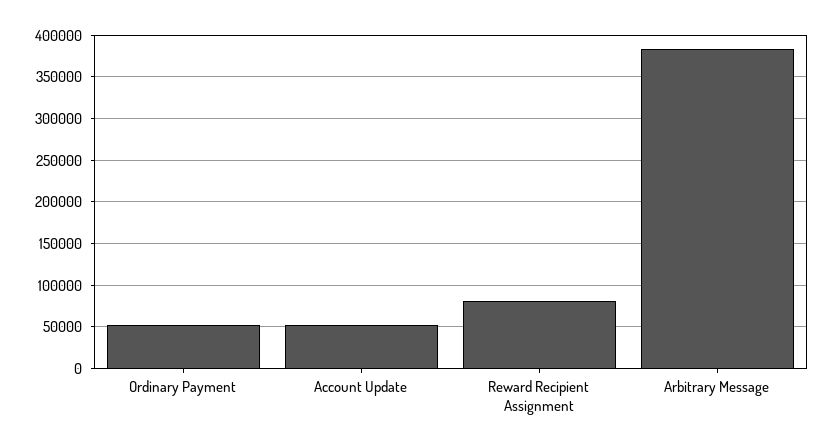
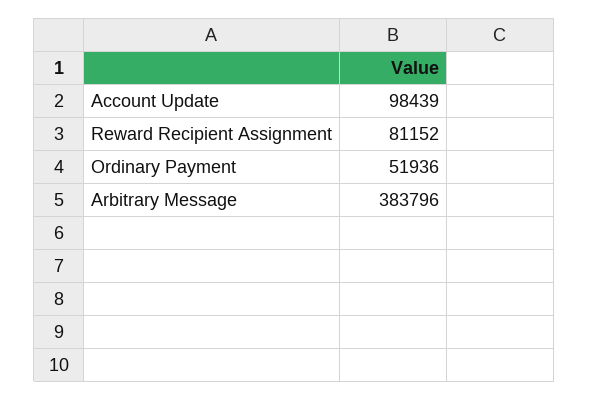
Account Update: 50000 -> 98439

